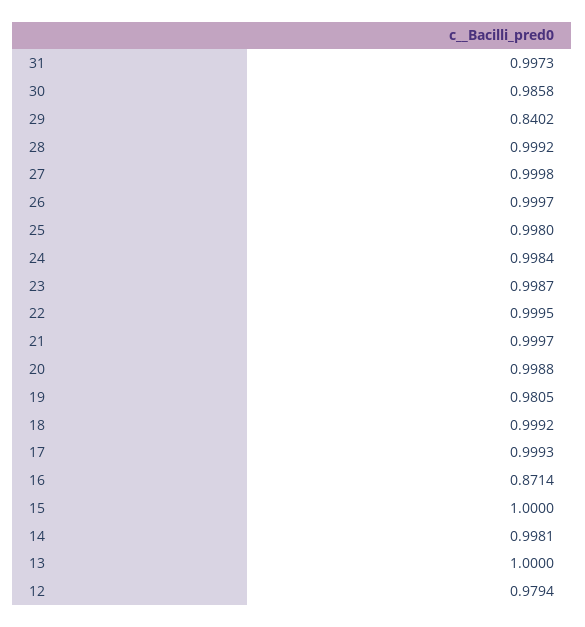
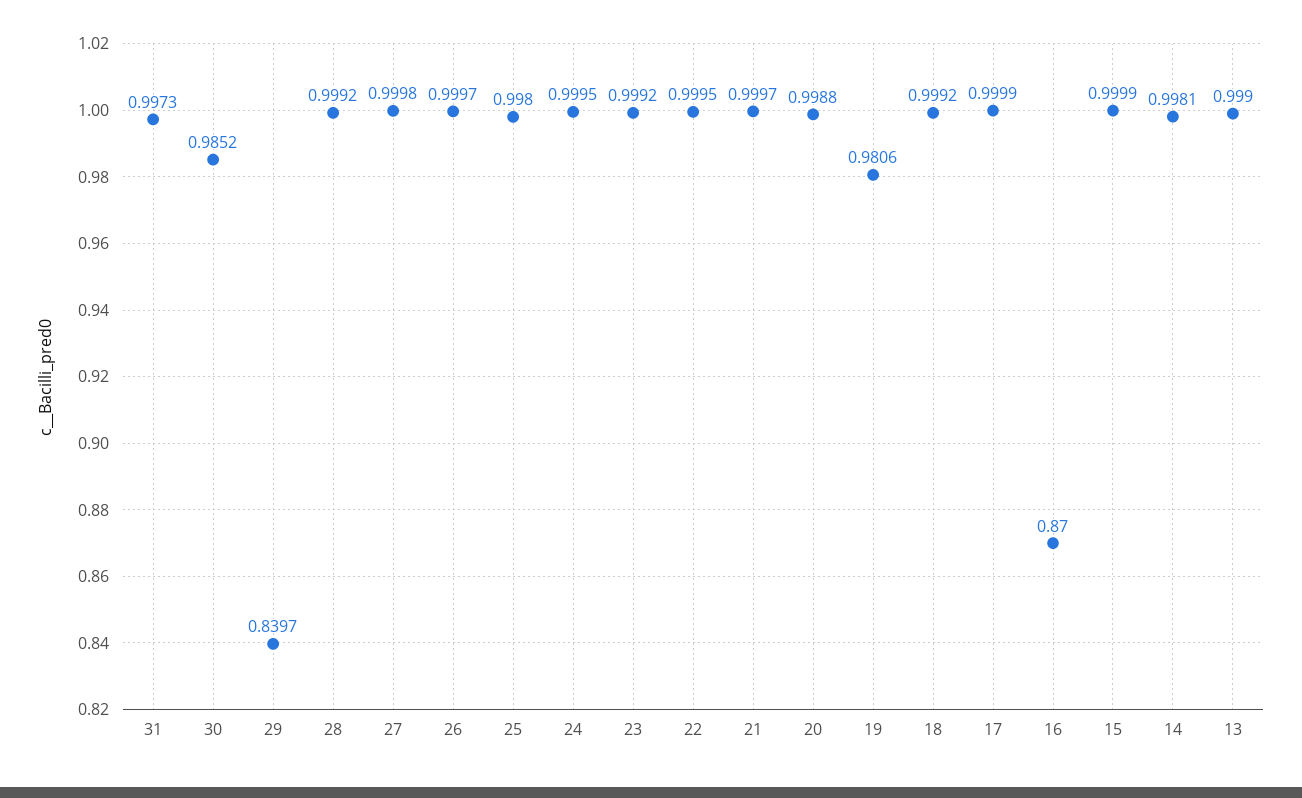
30: 0.9858 -> 0.9852
29: 0.8402 -> 0.8397
24: 0.9984 -> 0.9995
23: 0.9987 -> 0.9992
19: 0.9805 -> 0.9806
17: 0.9993 -> 0.9999
16: 0.8714 -> 0.87
15: 1 -> 0.9999
13: 1 -> 0.999
12: 0.9794 -> none

